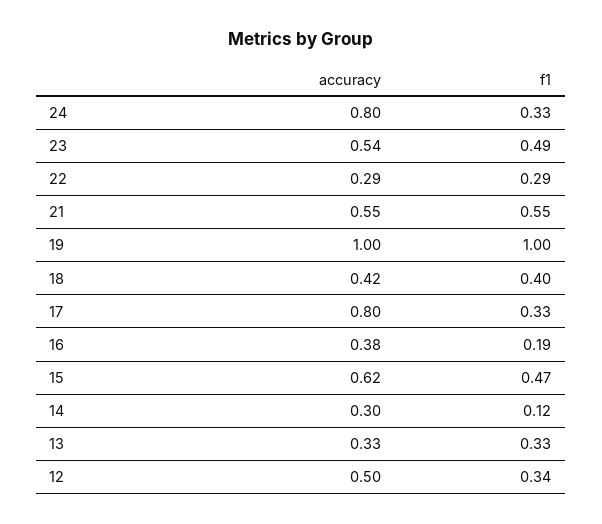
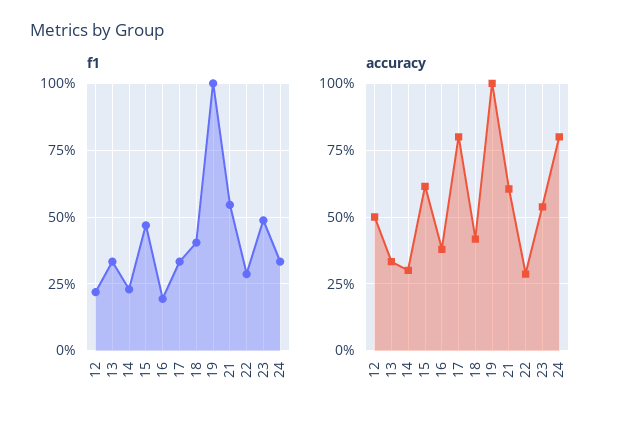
accuracy, 21: 0.55 -> 0.6
f1, 14: 0.12 -> 0.225
f1, 12: 0.34 -> 0.225

